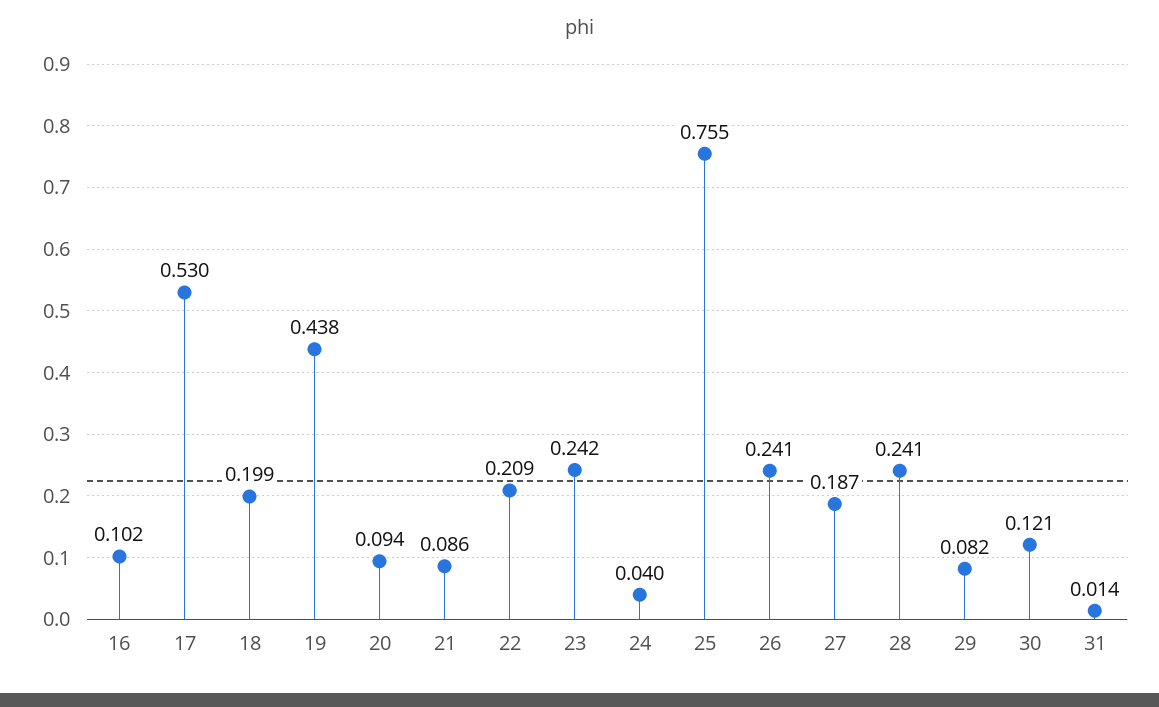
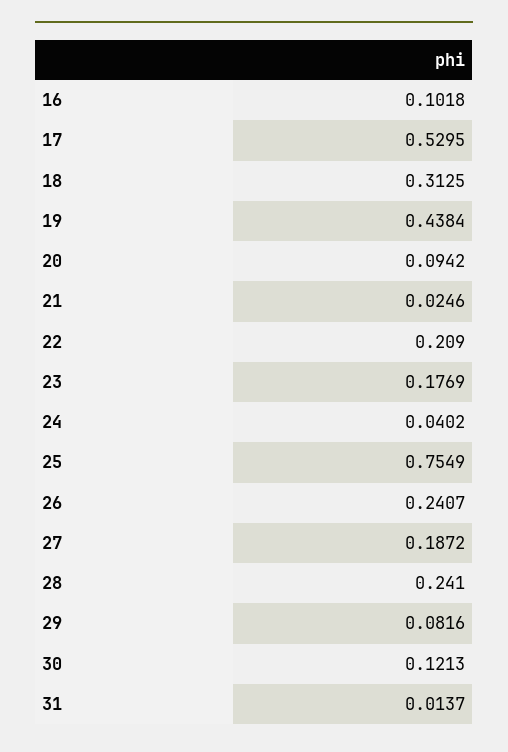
18: 0.199 -> 0.3125
21: 0.086 -> 0.0246
23: 0.242 -> 0.1769

